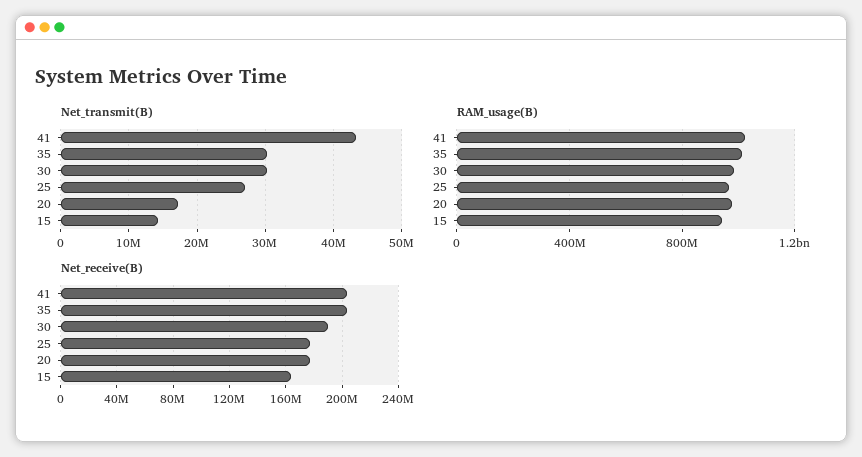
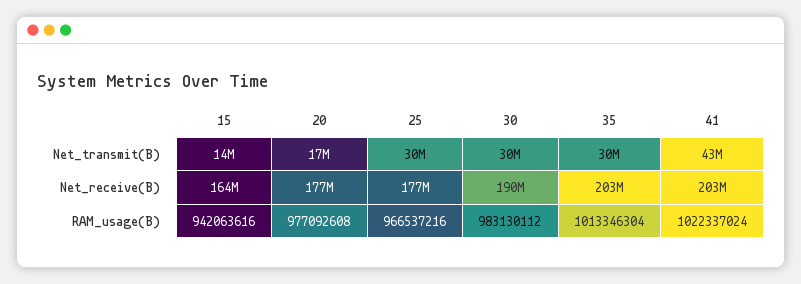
Net_transmit(B), 25: 27000000 -> 30000000

